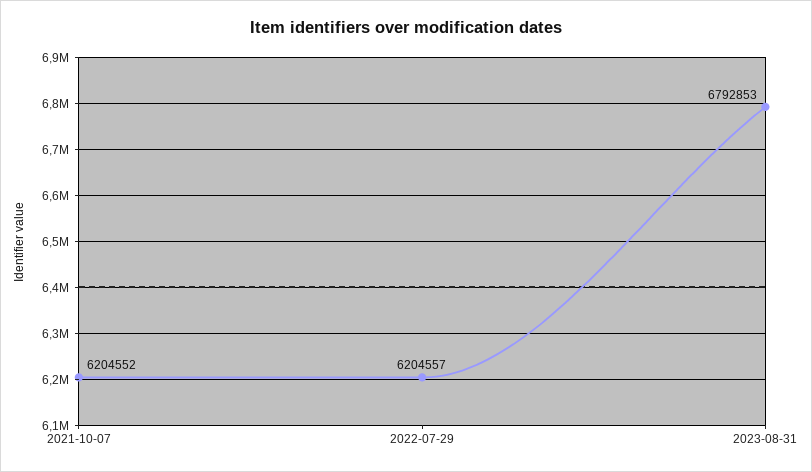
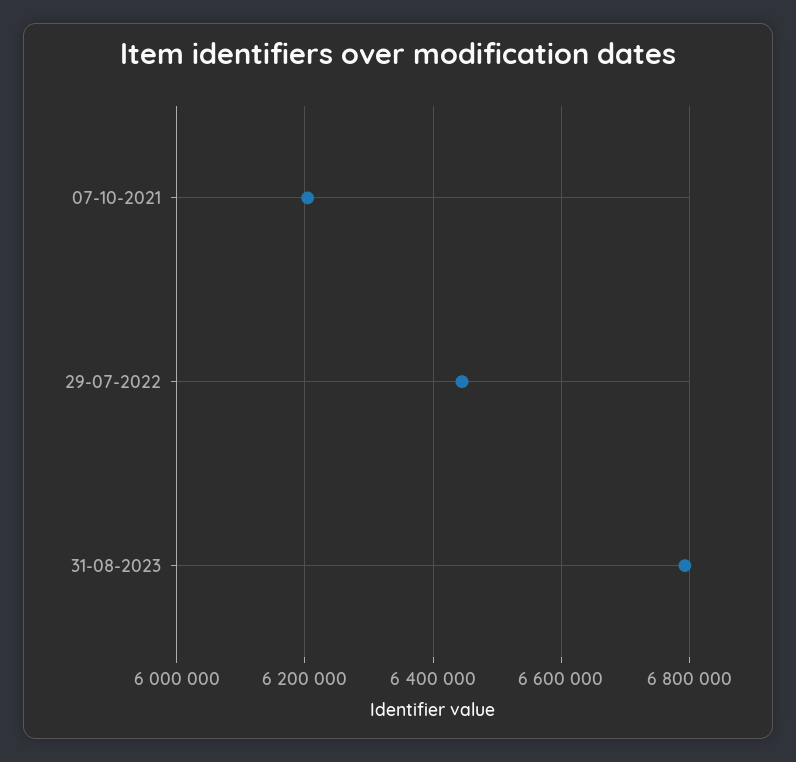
2022-07-29: 6204557 -> 6440000

